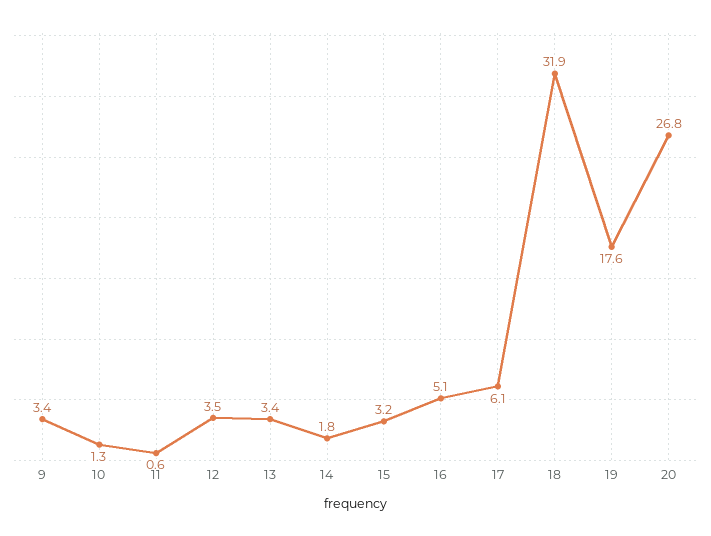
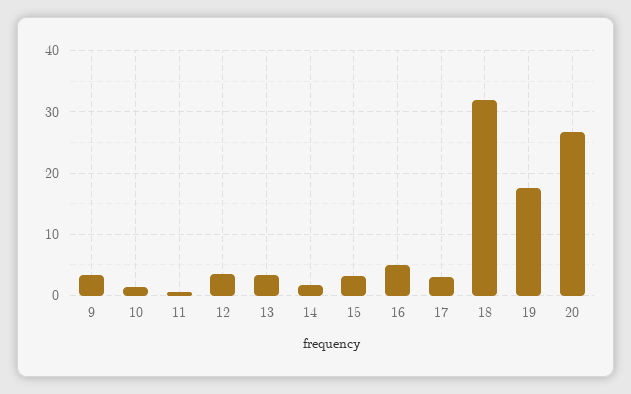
17: 6.1 -> 3

